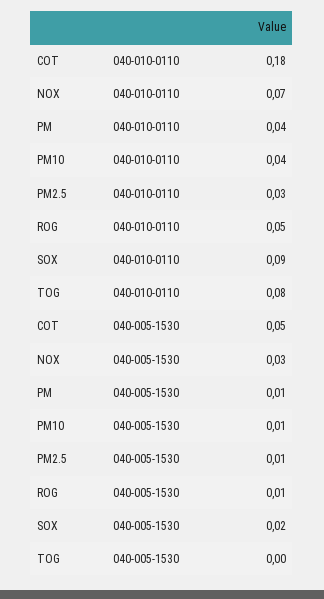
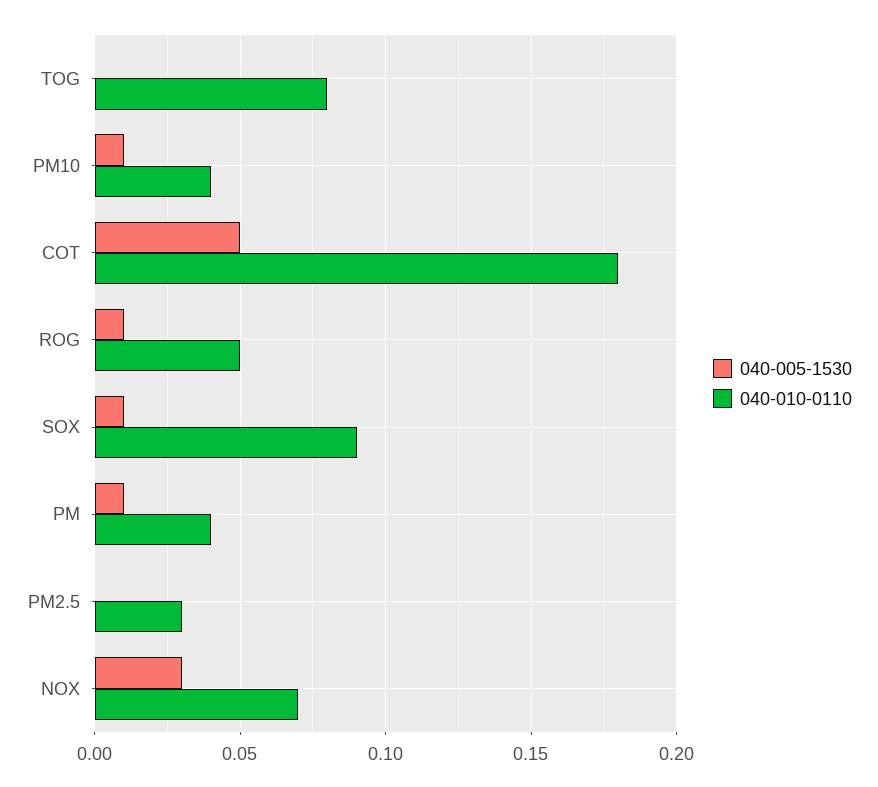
040-005-1530, PM2.5: 0.01 -> 0
040-005-1530, SOX: 0.02 -> 0.01

